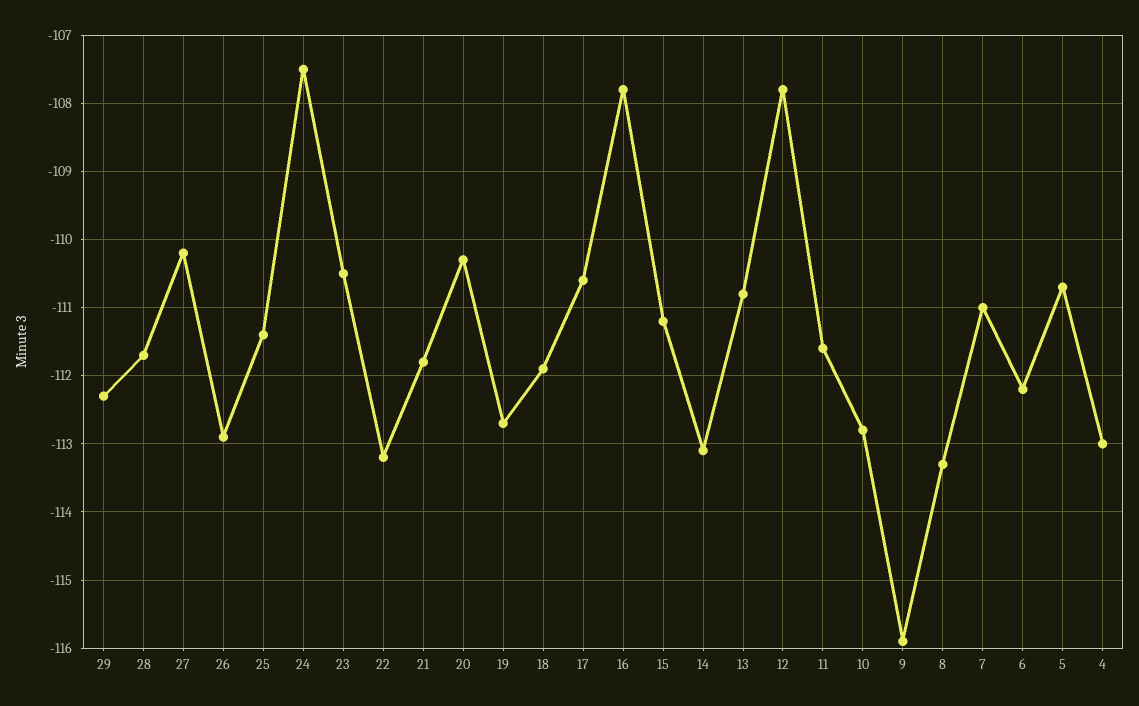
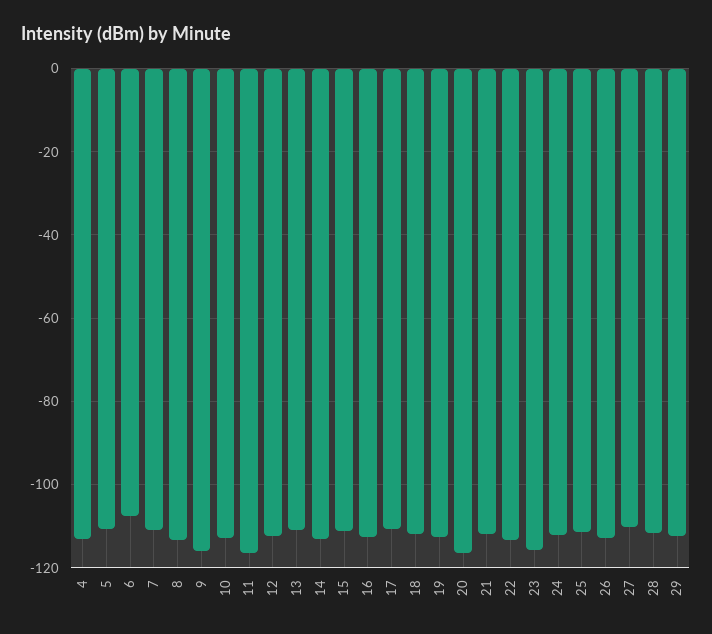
24: -107.5 -> -112
23: -110.5 -> -116
20: -110.3 -> -116
16: -107.8 -> -112
12: -107.8 -> -112
11: -111.6 -> -116
6: -112.2 -> -108

